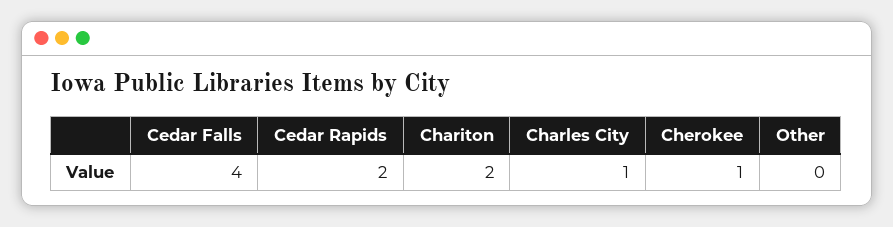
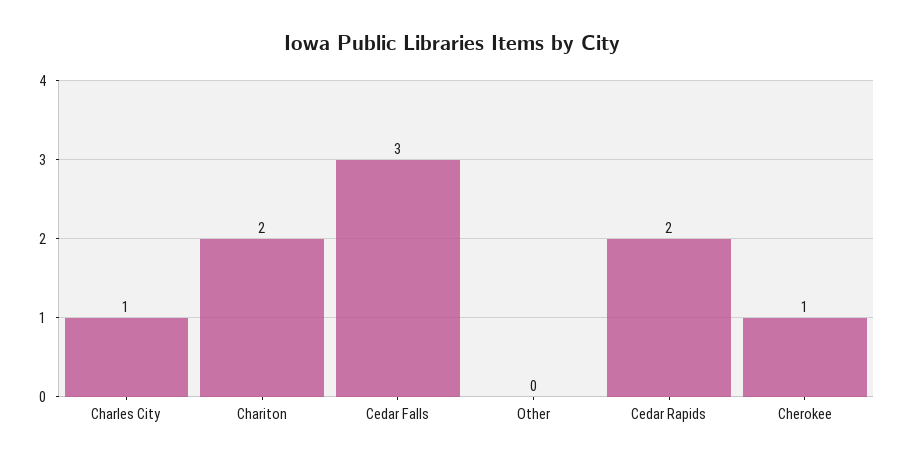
Cedar Falls: 4 -> 3

